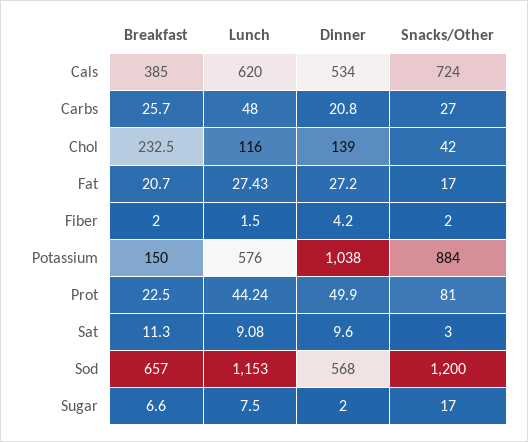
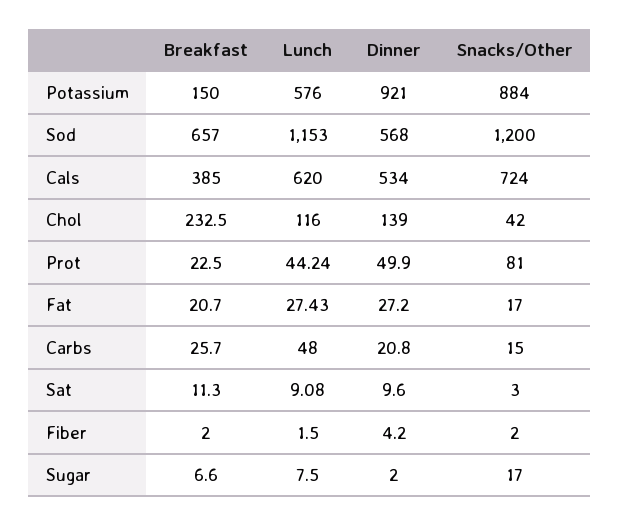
Snacks/Other, Carbs: 27 -> 15
Dinner, Potassium: 1038 -> 921

